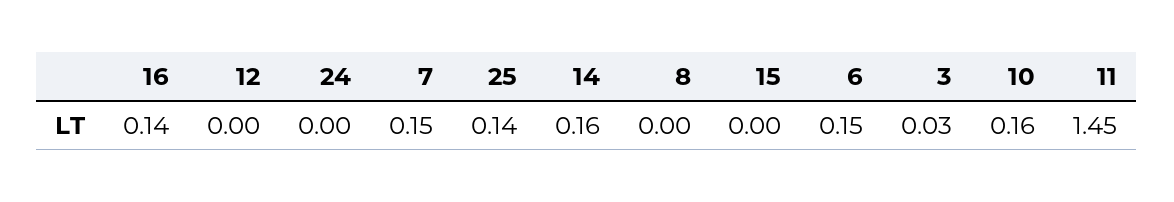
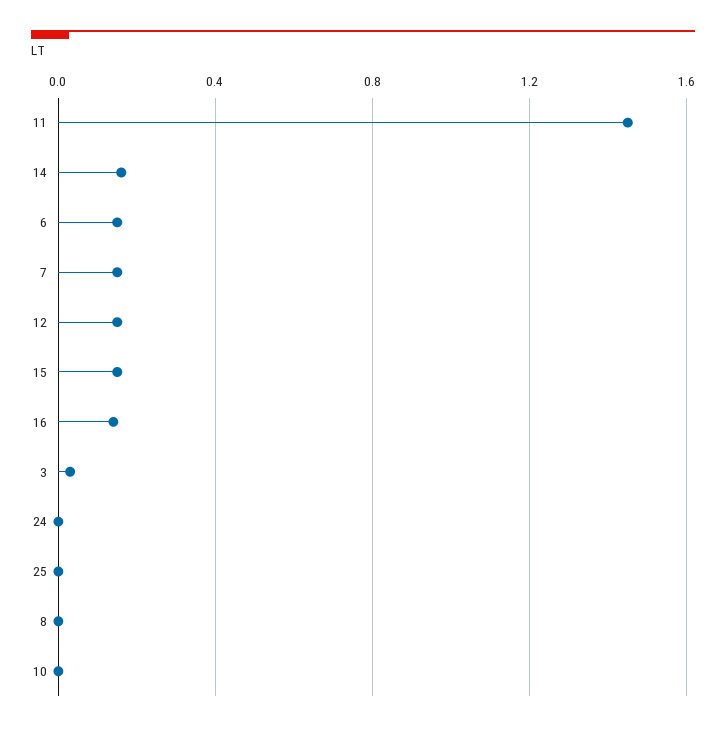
12: 0 -> 0.15
25: 0.14 -> 0
15: 0 -> 0.15
10: 0.16 -> 0

